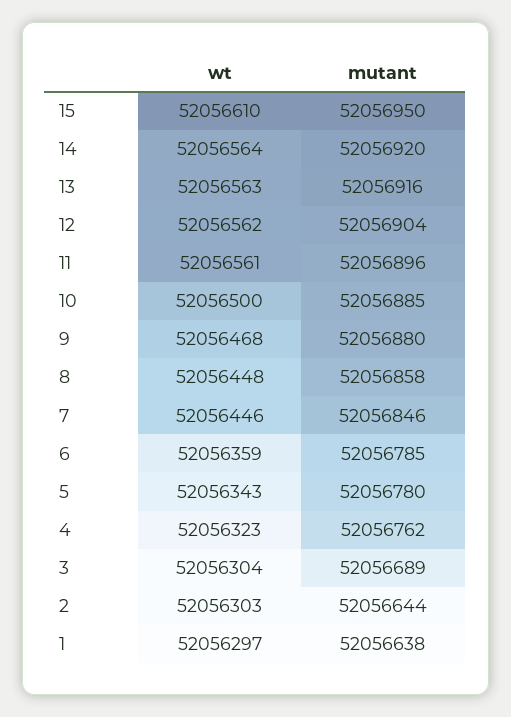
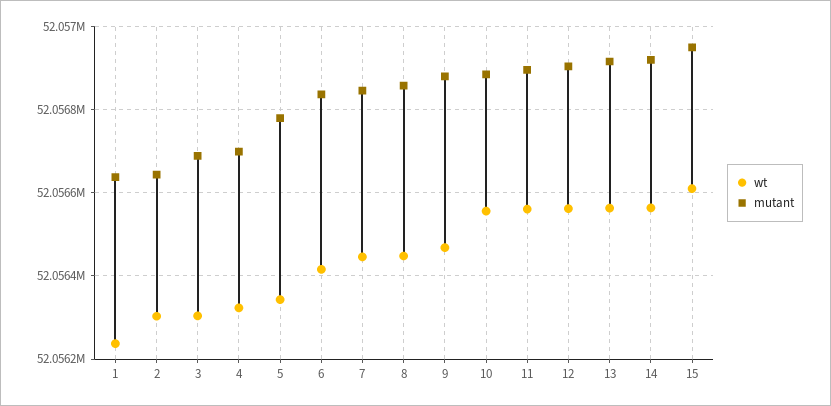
wt, 10: 52056500 -> 52056560
wt, 6: 52056359 -> 52056420
mutant, 6: 52056785 -> 52056840
mutant, 4: 52056762 -> 52056700
wt, 1: 52056297 -> 52056240

